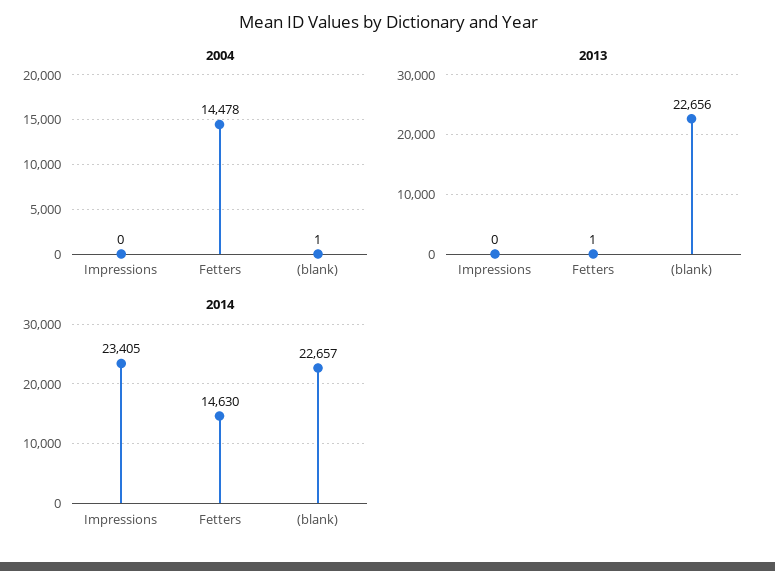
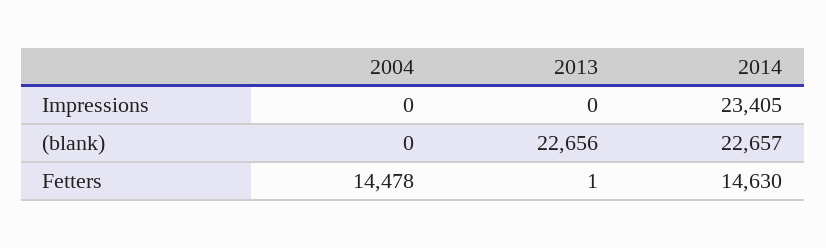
2004, (blank): 1 -> 0

